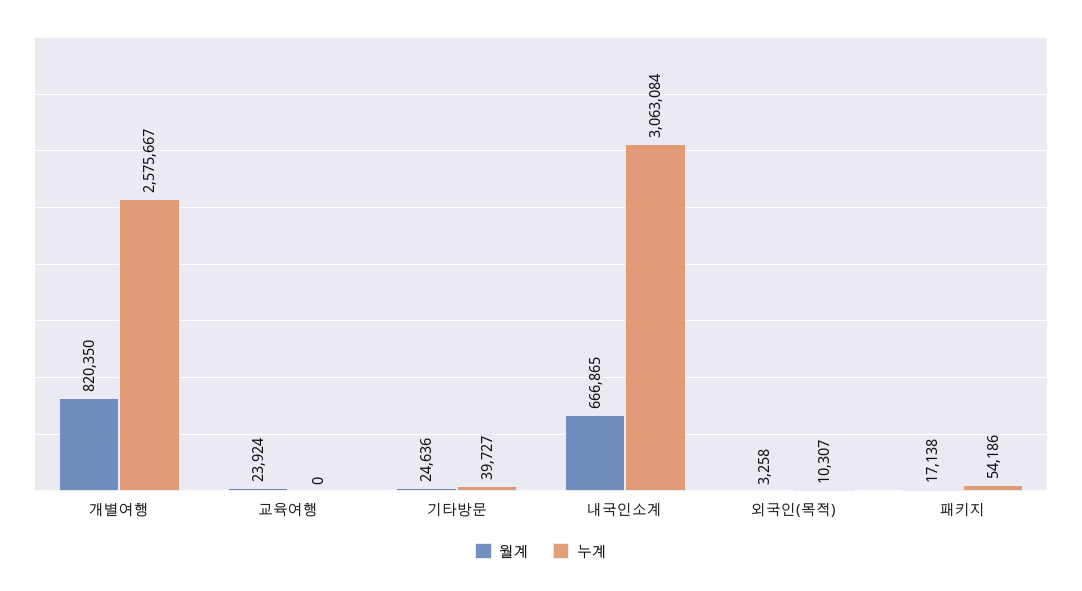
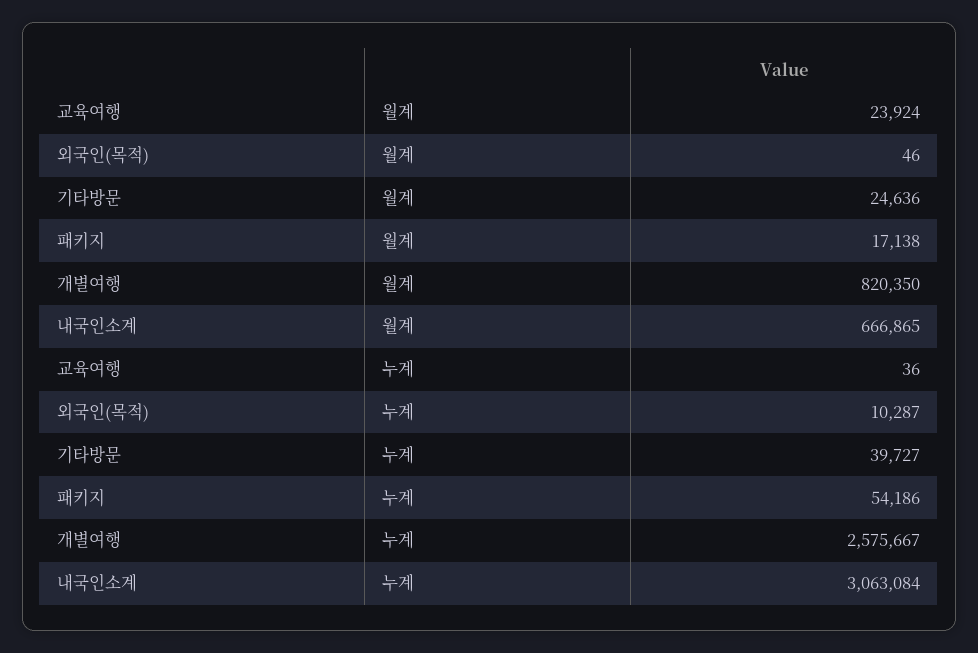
누계, 교육여행: 0 -> 36
월계, 외국인(목적): 3258 -> 46
누계, 외국인(목적): 10307 -> 10287

